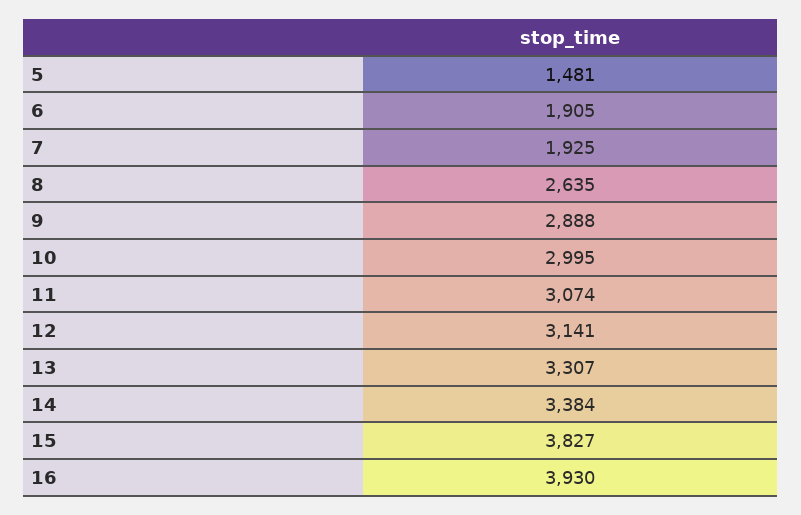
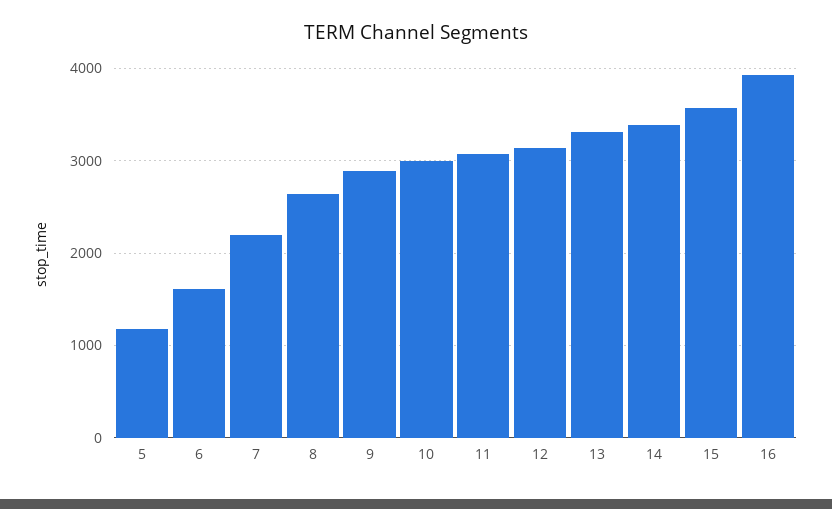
5: 1481 -> 1200
6: 1905 -> 1600
7: 1925 -> 2200
15: 3827 -> 3600

